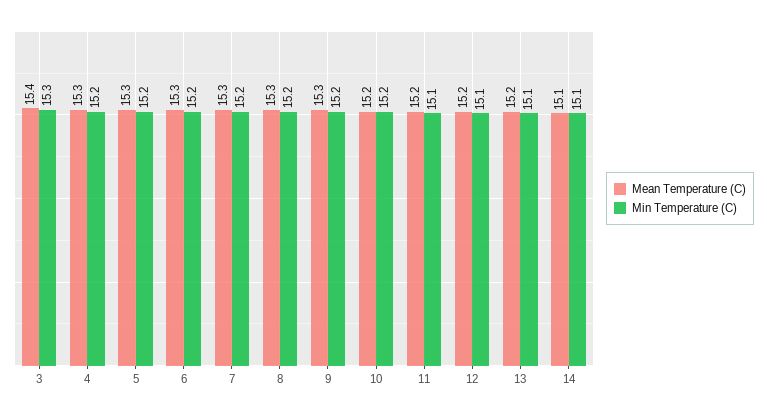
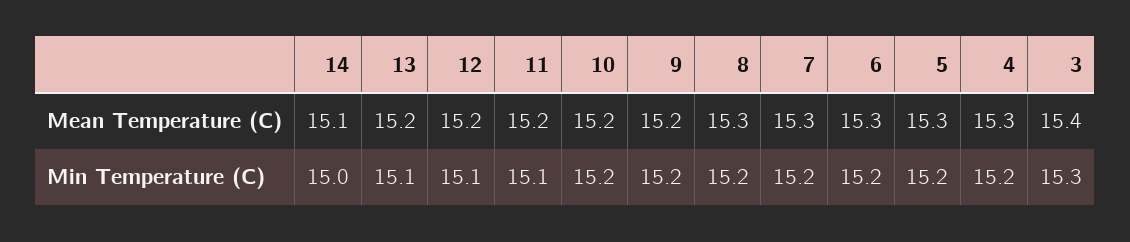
Mean Temperature (C), 9: 15.3 -> 15.2
Min Temperature (C), 14: 15.1 -> 15

